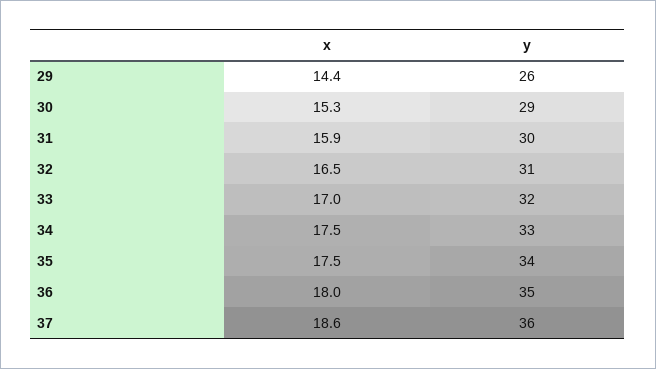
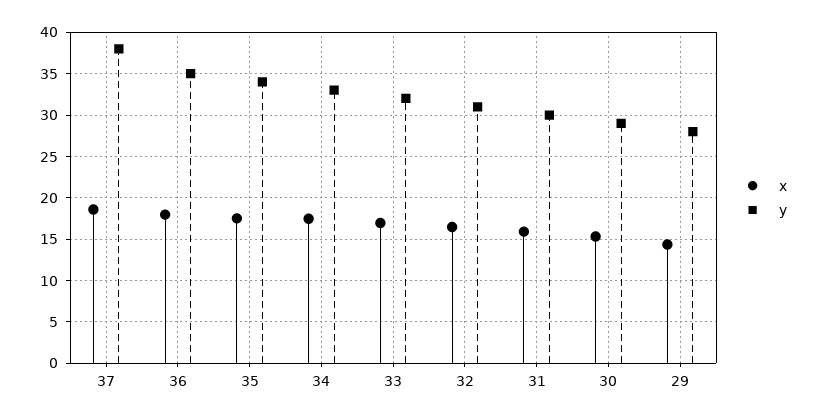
y, 29: 26 -> 28
y, 37: 36 -> 38

